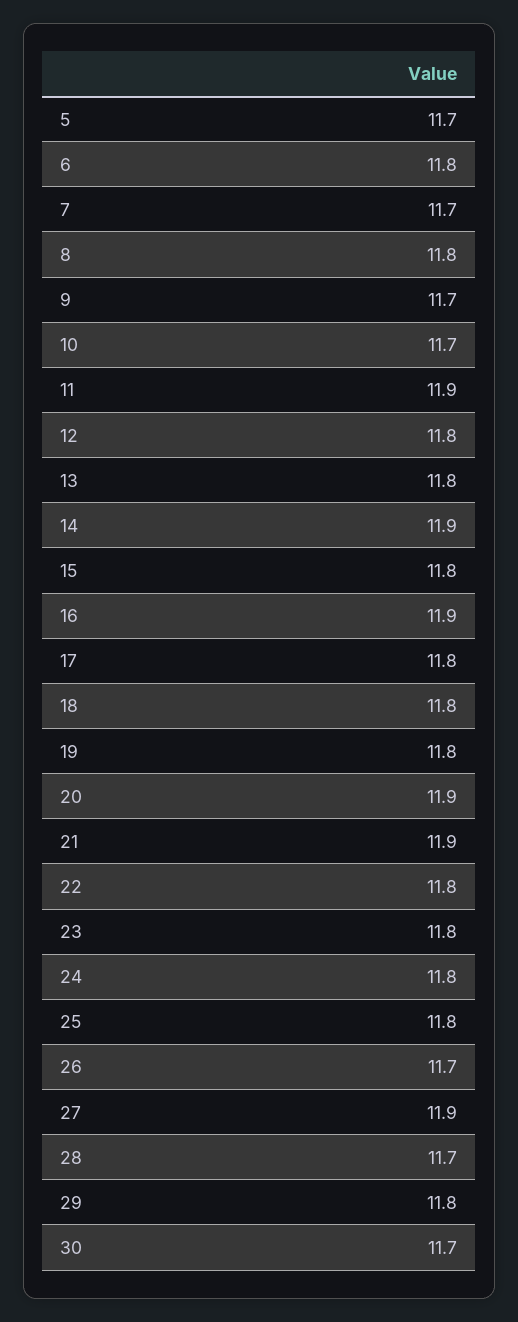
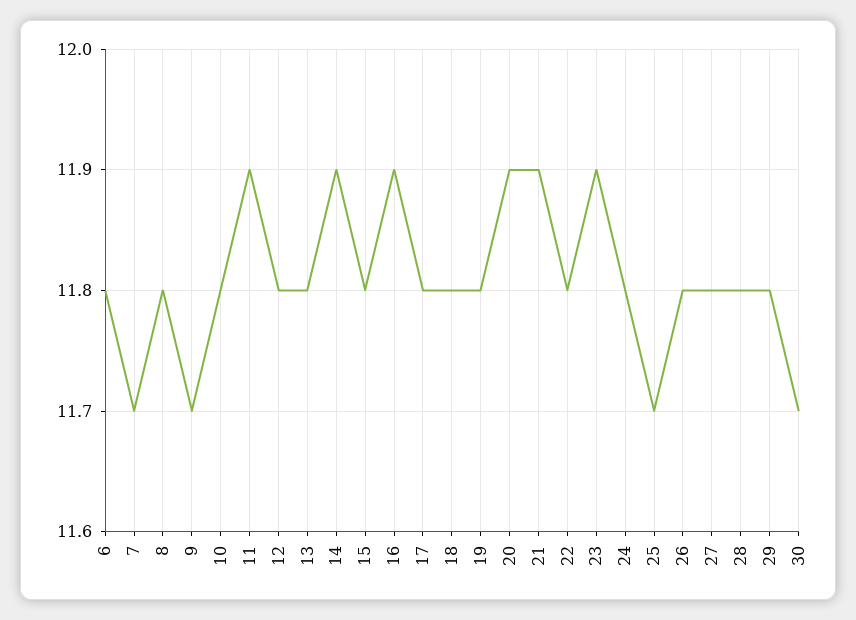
5: 11.7 -> none
10: 11.7 -> 11.8
23: 11.8 -> 11.9
25: 11.8 -> 11.7
26: 11.7 -> 11.8
27: 11.9 -> 11.8
28: 11.7 -> 11.8

